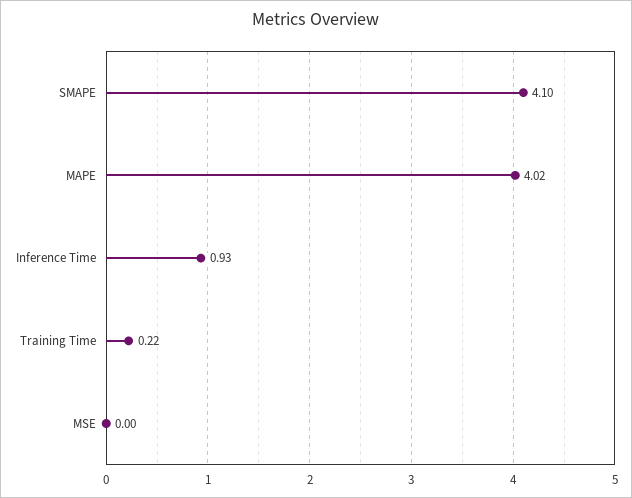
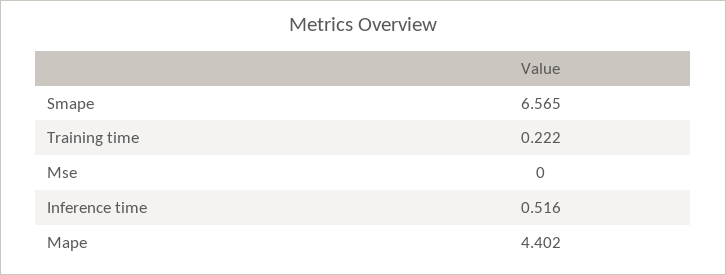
SMAPE: 4.1 -> 6.565
MAPE: 4.02 -> 4.402
Inference Time: 0.93 -> 0.516

